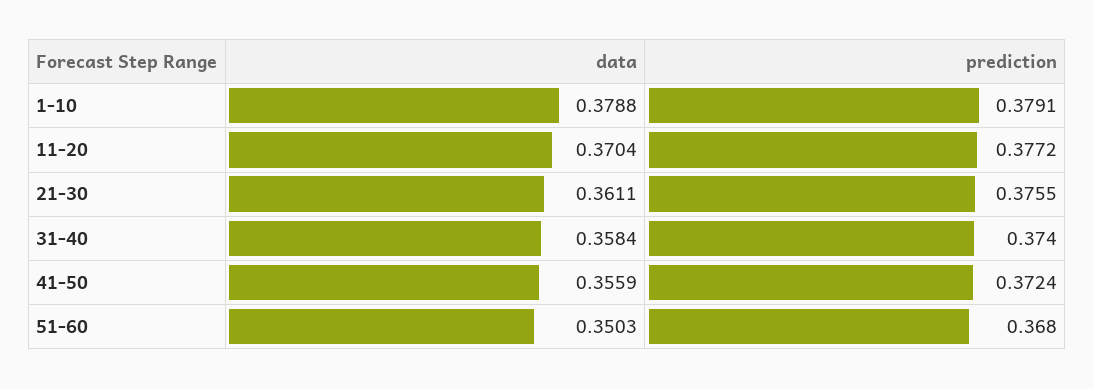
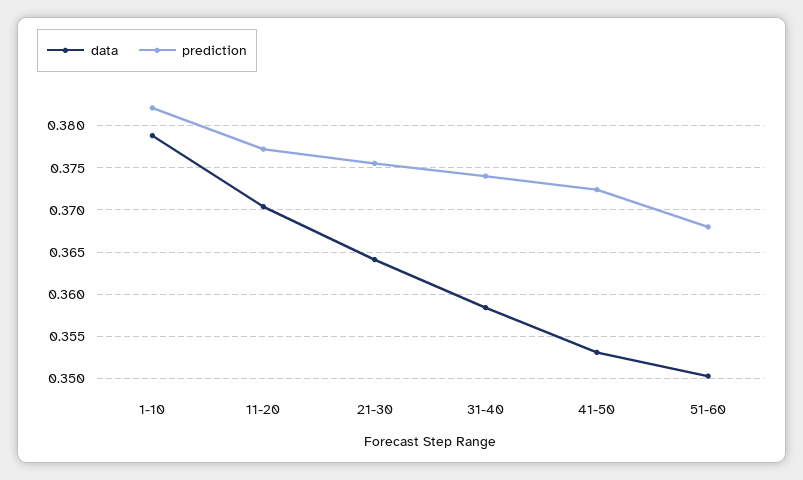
prediction, 1-10: 0.3791 -> 0.382
data, 21-30: 0.3611 -> 0.364
data, 41-50: 0.3559 -> 0.353

